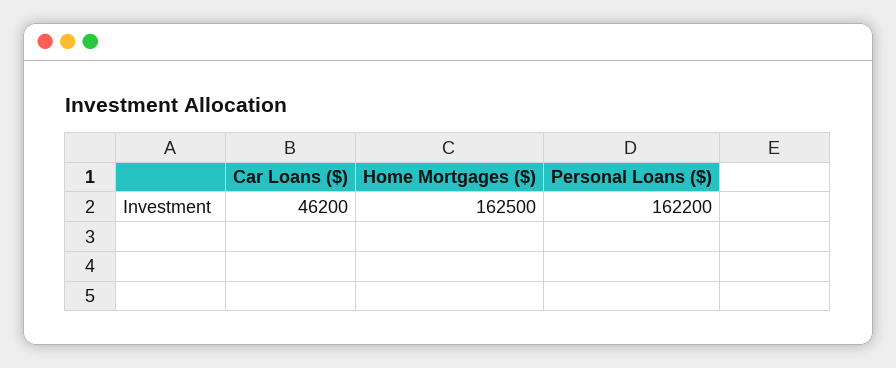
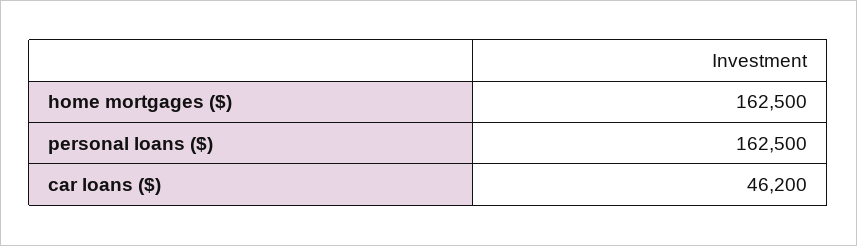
Personal Loans ($): 162200 -> 162500

